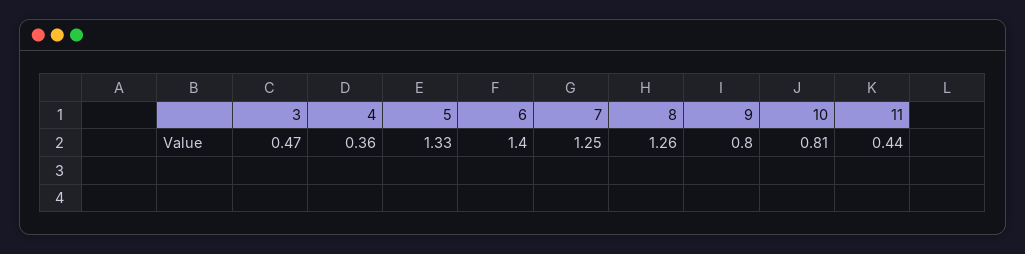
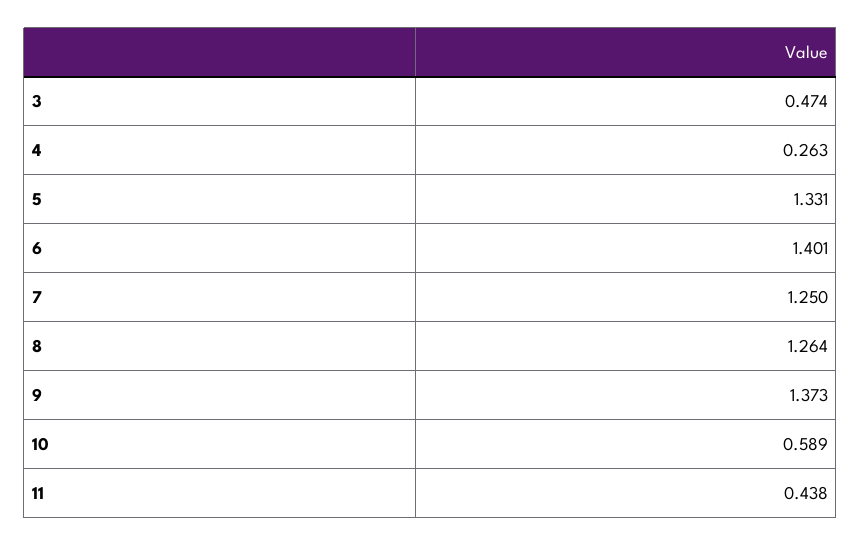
4: 0.36 -> 0.263
9: 0.8 -> 1.373
10: 0.81 -> 0.589

